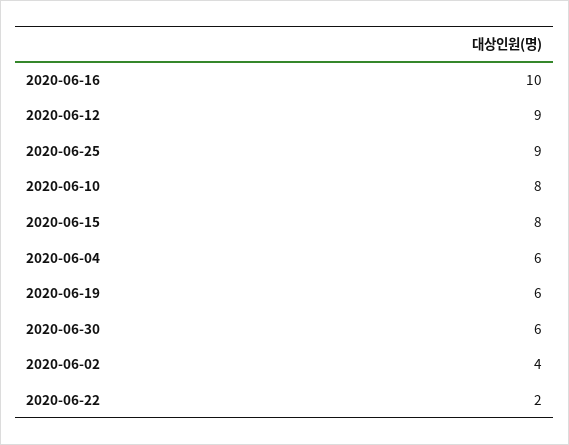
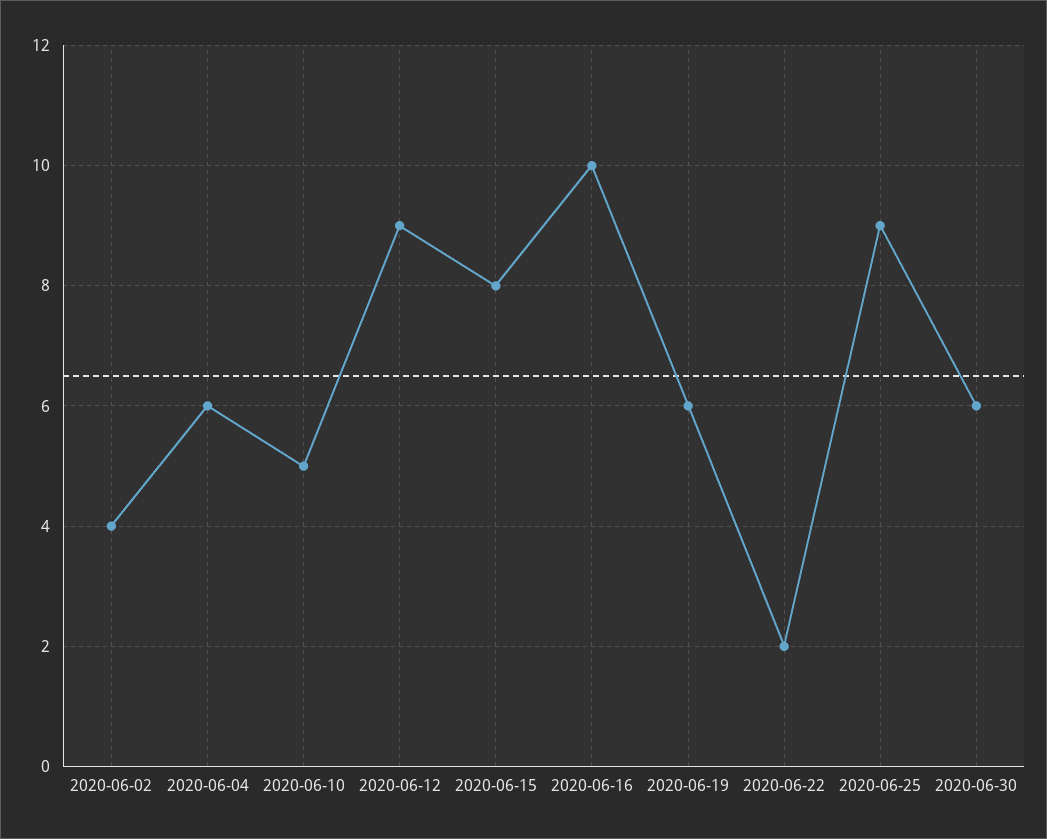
2020-06-10: 8 -> 5

